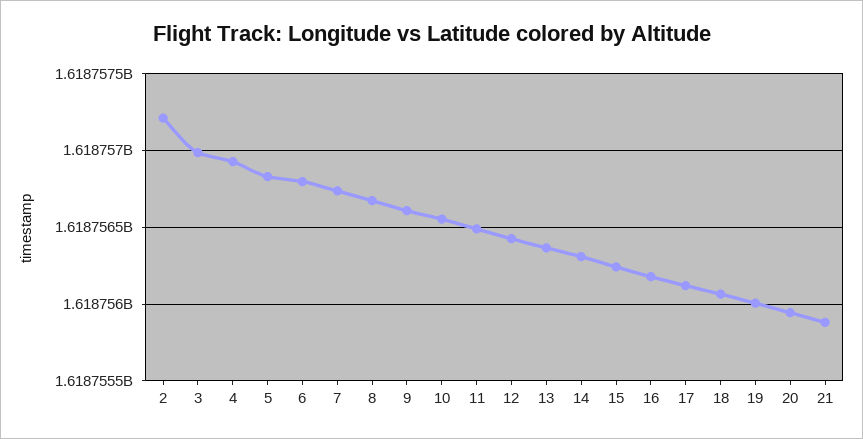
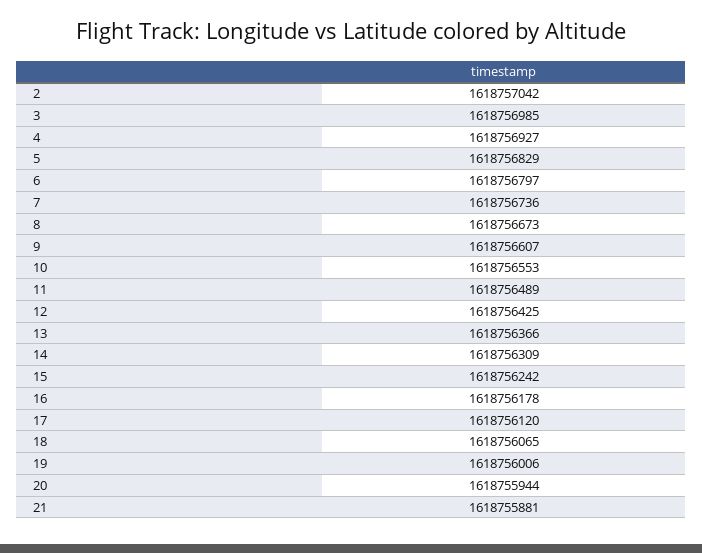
2: 1618757200 -> 1618757042

